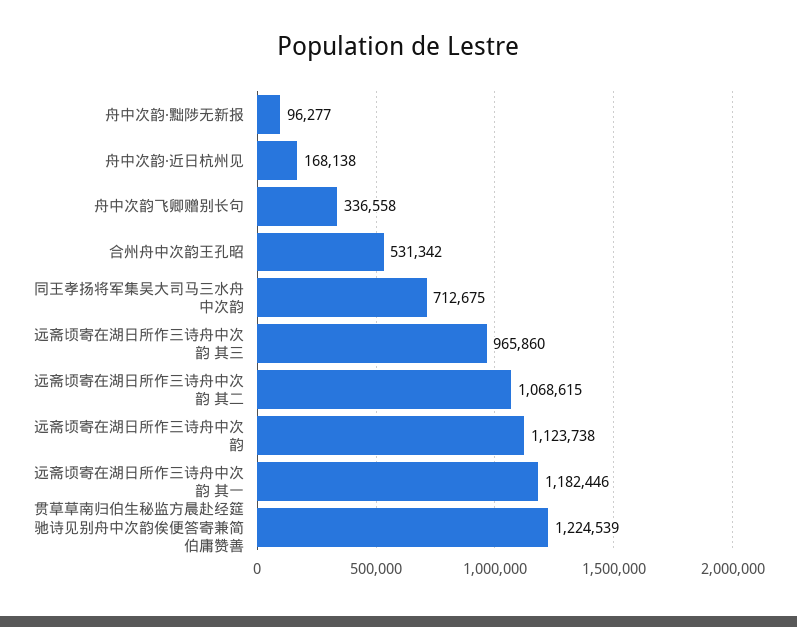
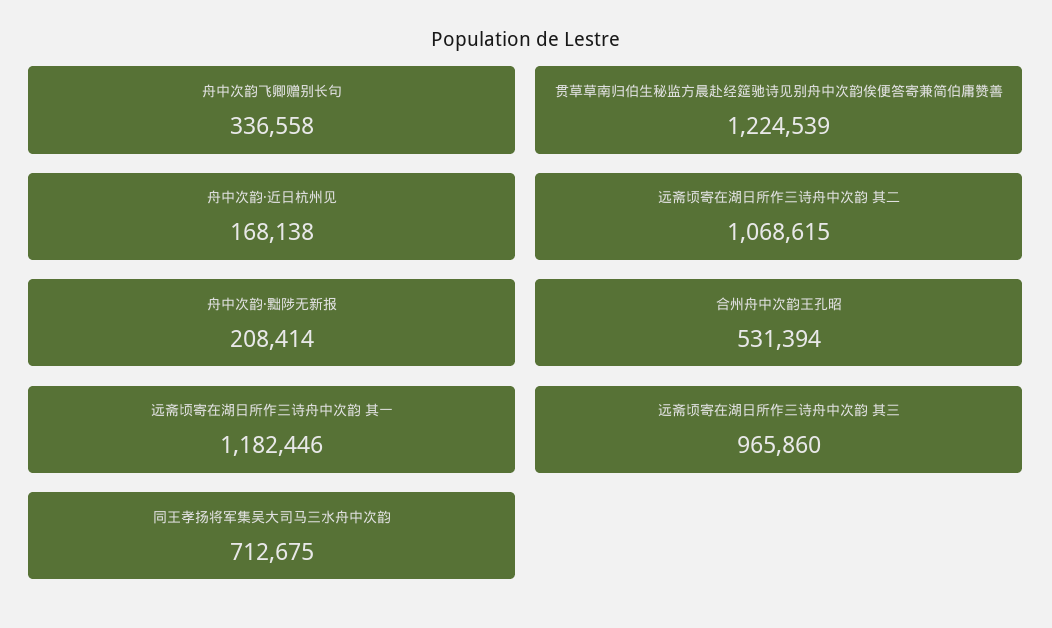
舟中次韵·黜陟无新报: 96277 -> 208414
合州舟中次韵王孔昭: 531342 -> 531394
远斋顷寄在湖日所作三诗舟中次韵: 1123738 -> none

